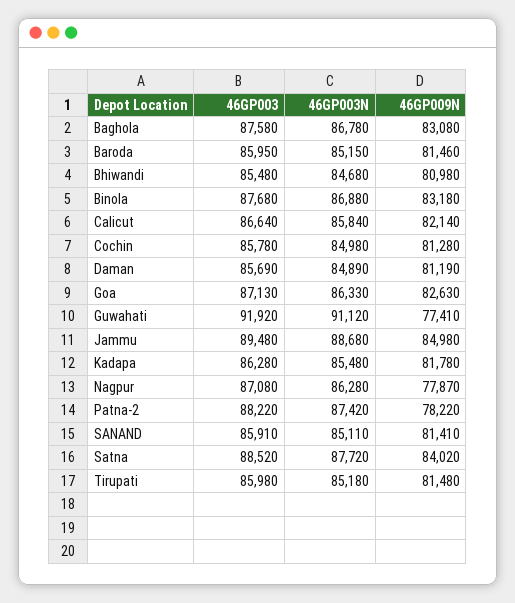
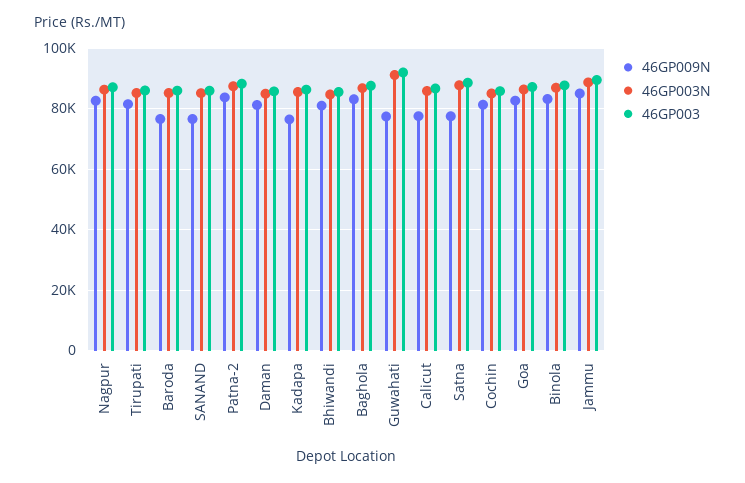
46GP009N, Baroda: 81460 -> 76000
46GP009N, Calicut: 82140 -> 78000
46GP009N, Kadapa: 81780 -> 76000
46GP009N, Nagpur: 77870 -> 82000
46GP009N, Patna-2: 78220 -> 84000
46GP009N, SANAND: 81410 -> 76000
46GP009N, Satna: 84020 -> 78000

